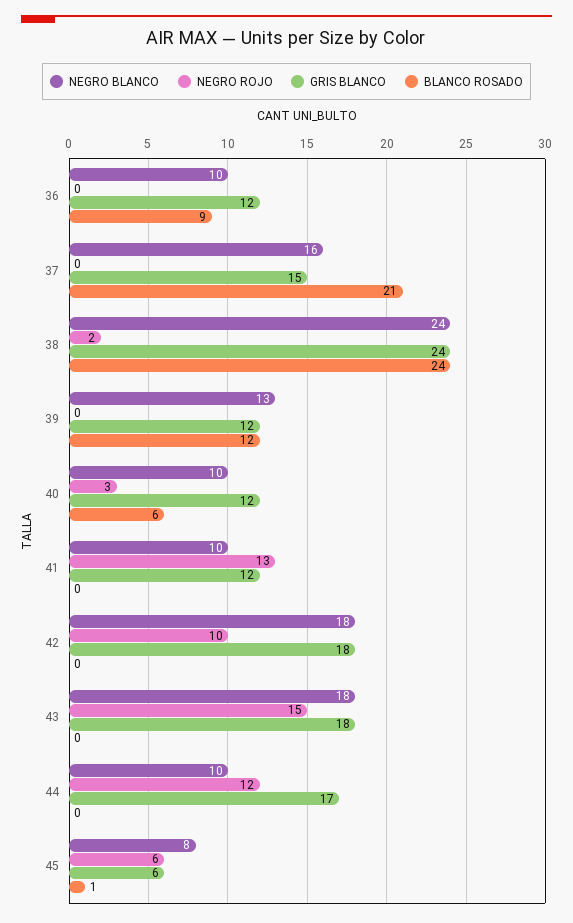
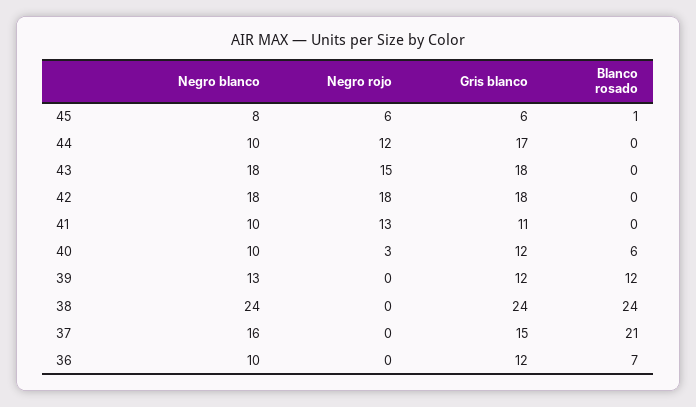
BLANCO ROSADO, 36: 9 -> 7
NEGRO ROJO, 38: 2 -> 0
GRIS BLANCO, 41: 12 -> 11
NEGRO ROJO, 42: 10 -> 18

